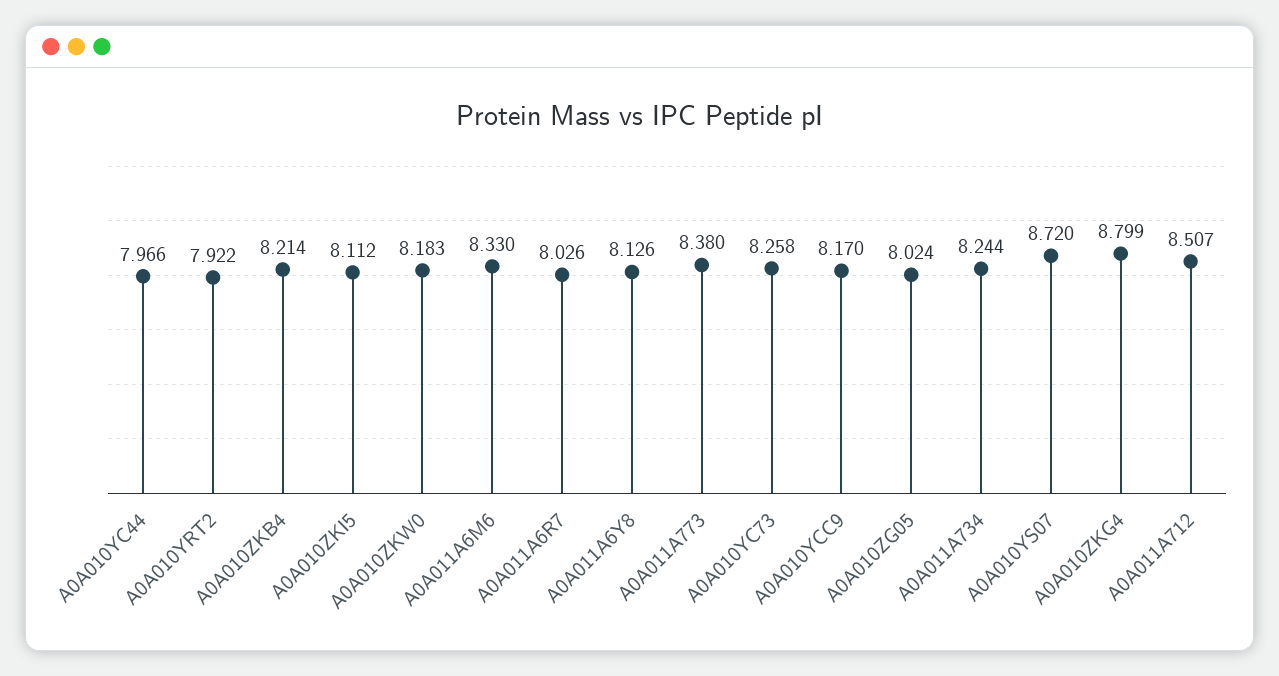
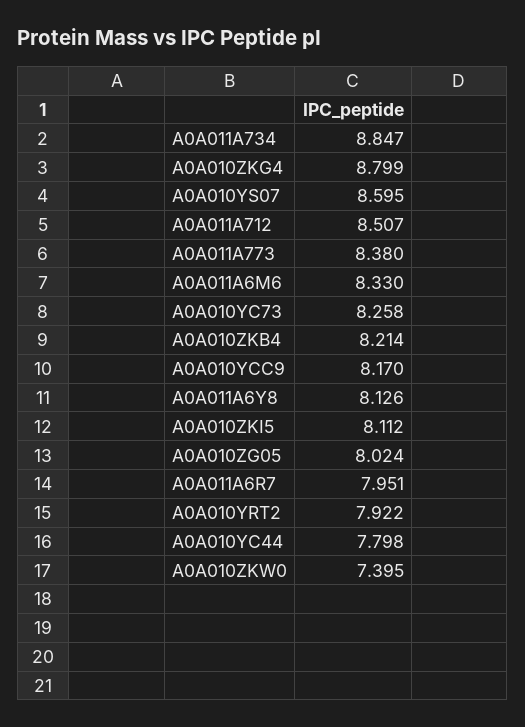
A0A010YC44: 7.966 -> 7.798
A0A010ZKW0: 8.183 -> 7.395
A0A011A6R7: 8.026 -> 7.951
A0A011A734: 8.244 -> 8.847
A0A010YS07: 8.72 -> 8.595

